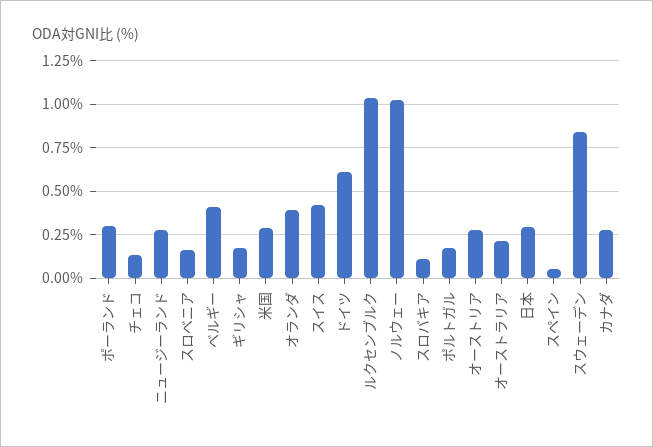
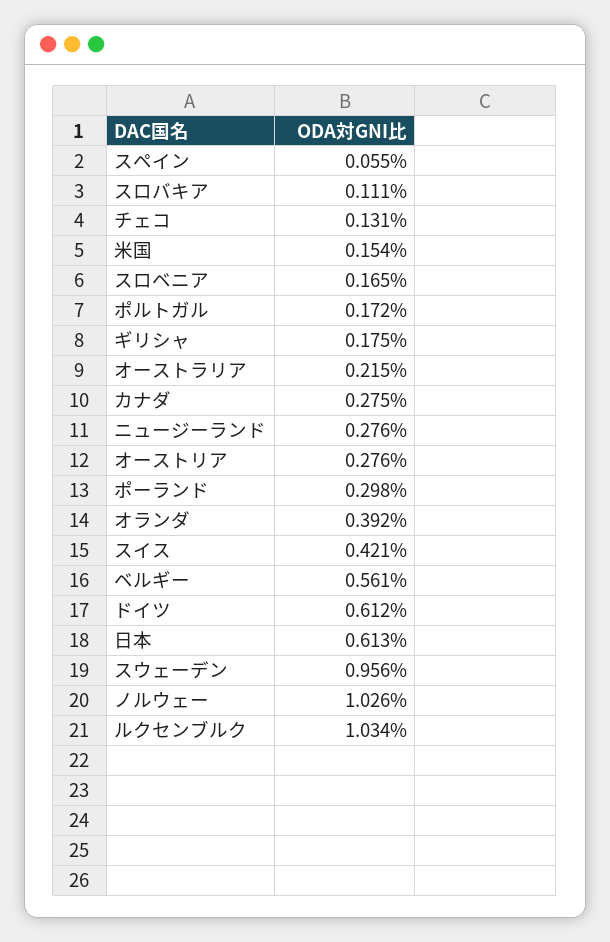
ベルギー: 0.4 -> 0.561
米国: 0.3 -> 0.154
日本: 0.3 -> 0.613
スウェーデン: 0.85 -> 0.956

